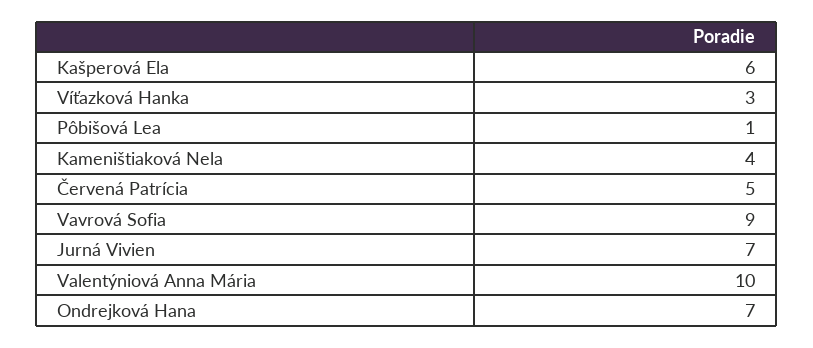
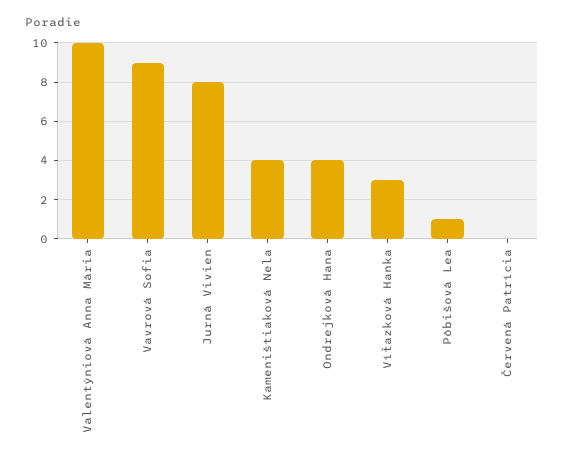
Kašperová Ela: 6 -> none
Červená Patrícia: 5 -> 0
Jurná Vivien: 7 -> 8
Ondrejková Hana: 7 -> 4

